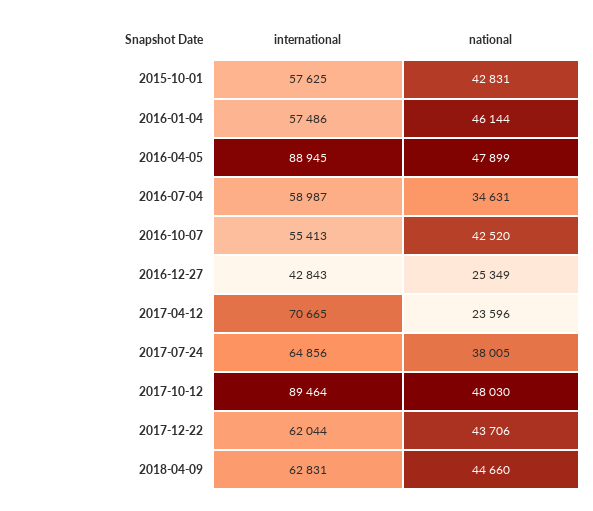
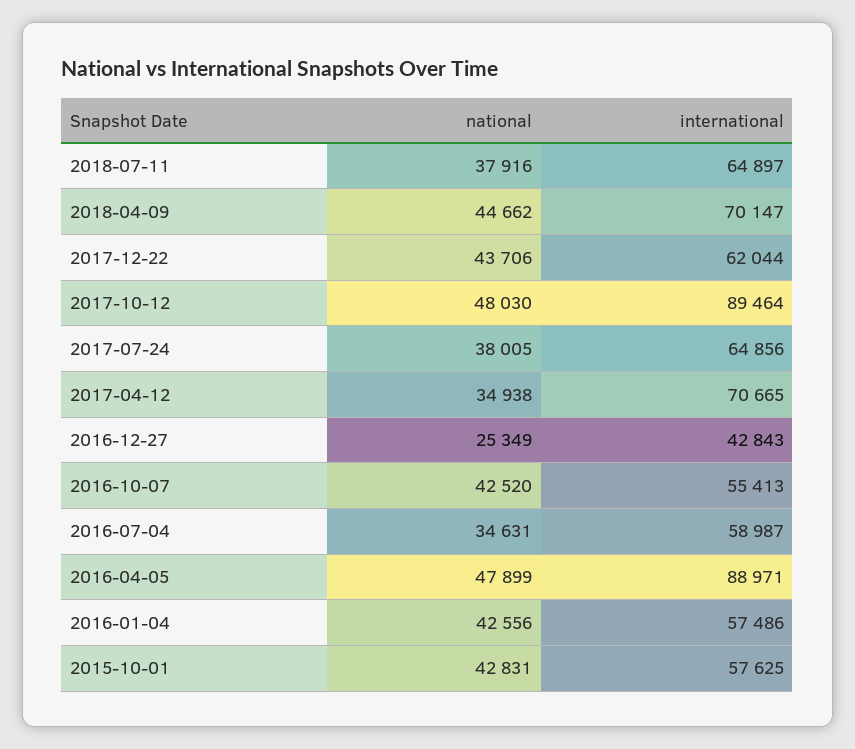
national, 2016-01-04: 46144 -> 42556
international, 2016-04-05: 88945 -> 88971
national, 2017-04-12: 23596 -> 34938
international, 2018-04-09: 62831 -> 70147
national, 2018-04-09: 44660 -> 44662
national, 2018-07-11: none -> 37916
international, 2018-07-11: none -> 64897

